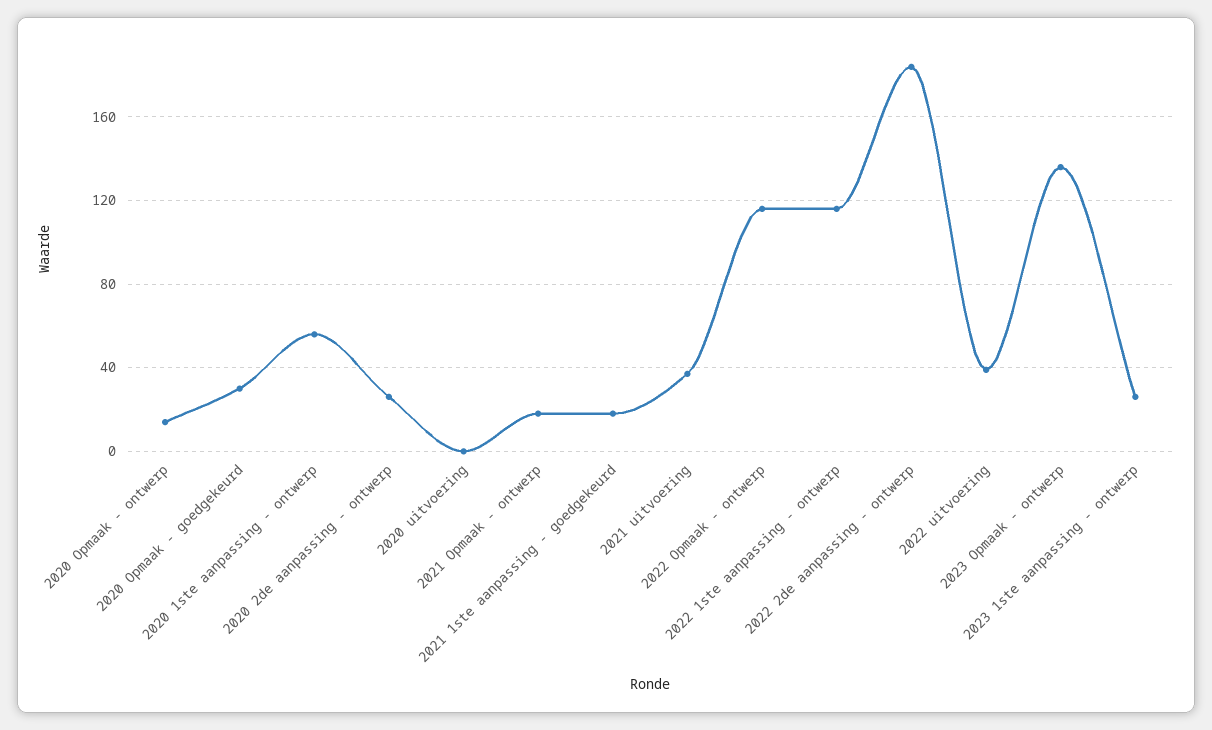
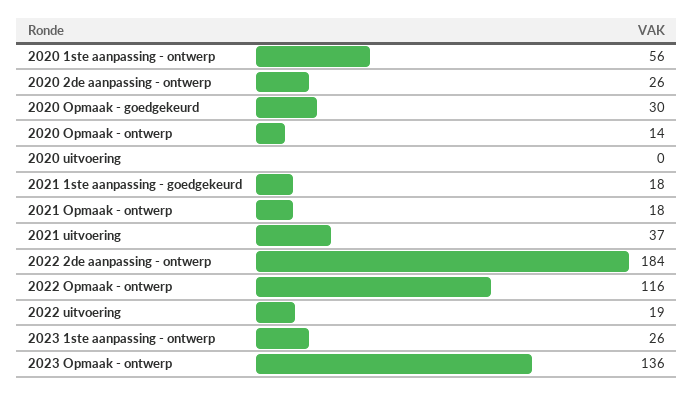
2022 1ste aanpassing - ontwerp: 115 -> none
2022 uitvoering: 40 -> 19

